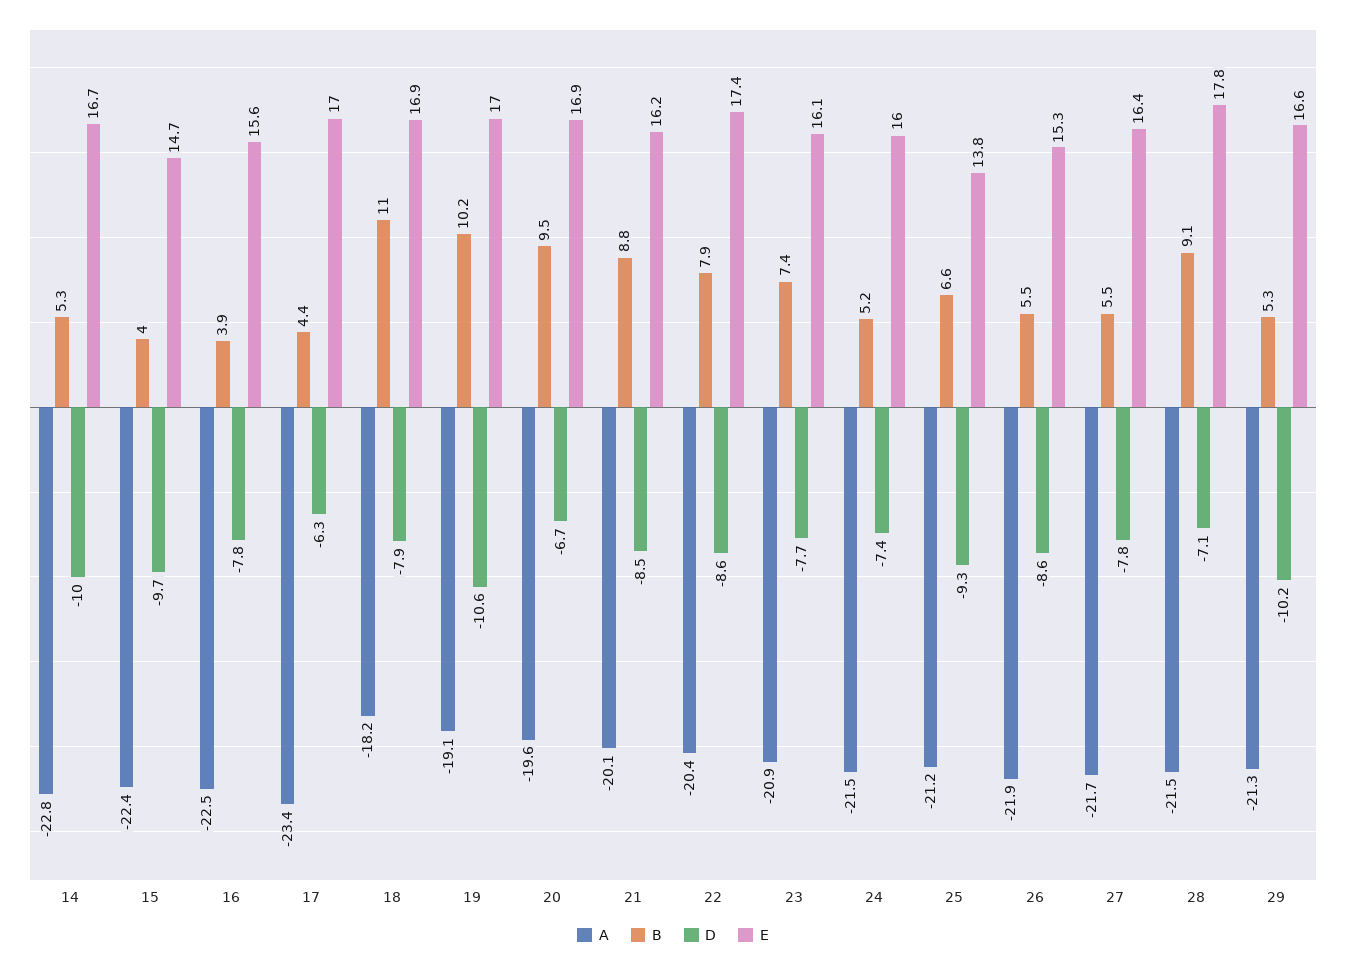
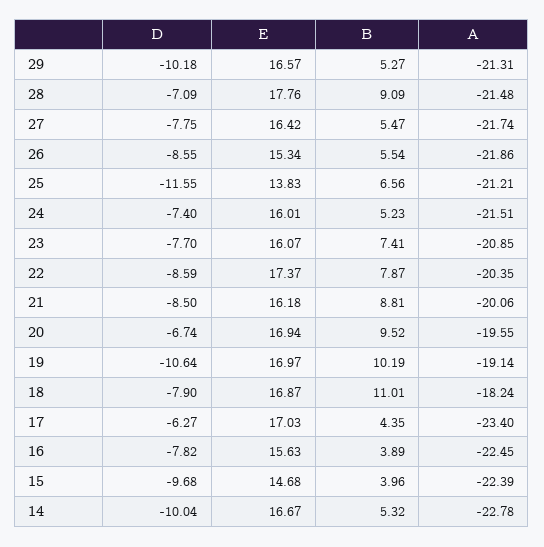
D, 25: -9.3 -> -11.55

